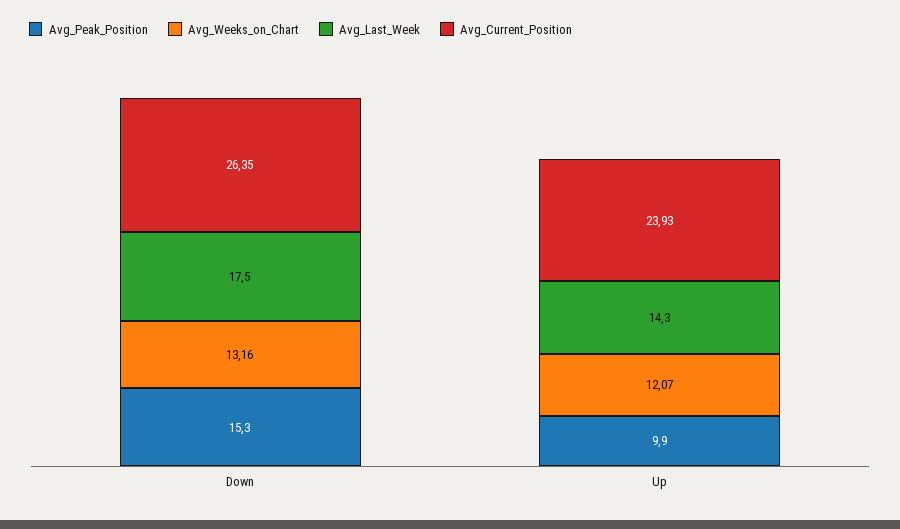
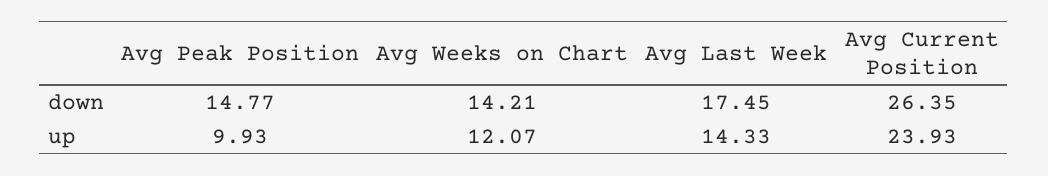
Avg_Peak_Position, Down: 15.3 -> 14.77
Avg_Weeks_on_Chart, Down: 13.16 -> 14.21

